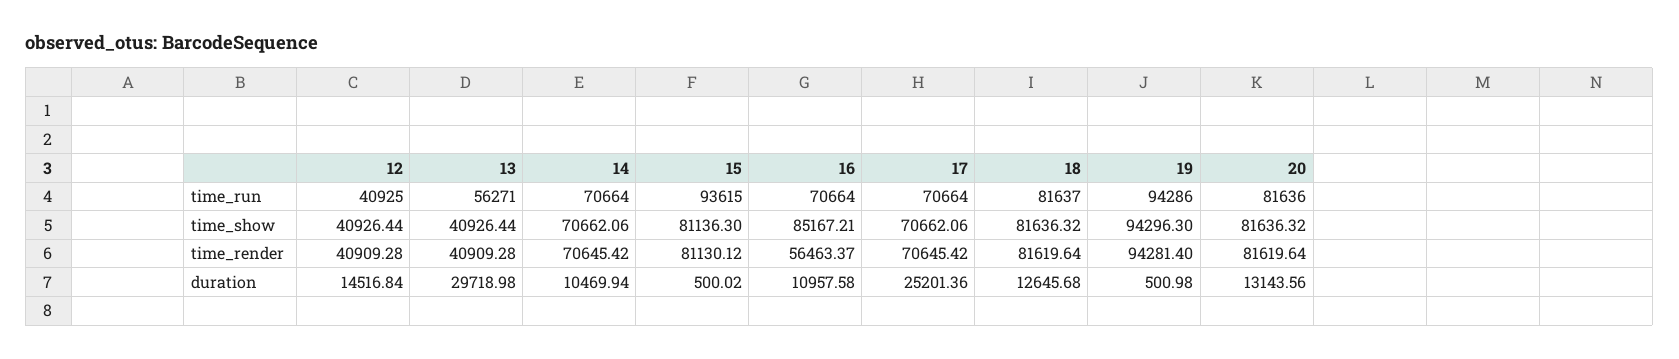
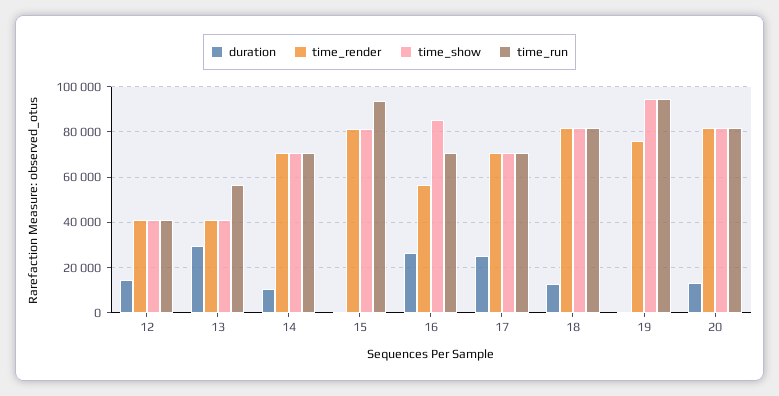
time_render, 19: 94281.4 -> 75000
duration, 16: 10957.58 -> 25000

